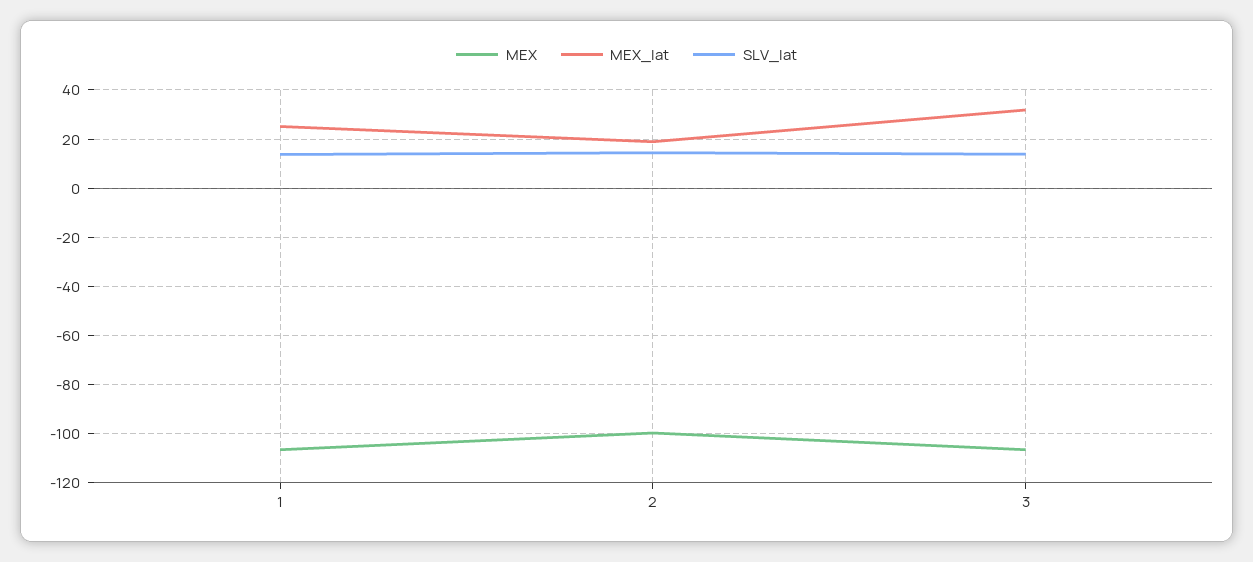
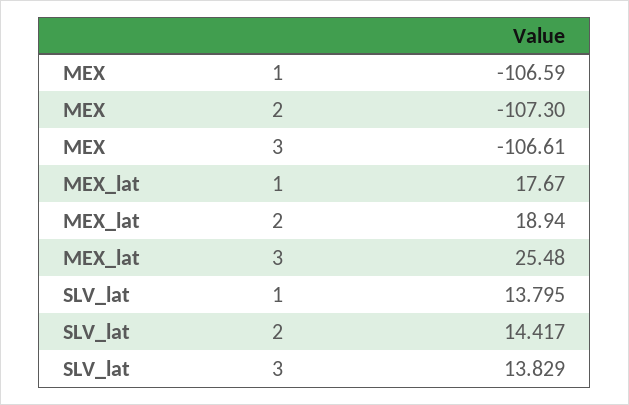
MEX_lat, 1: 25 -> 17.67
MEX, 2: -100 -> -107.3
MEX_lat, 3: 32.5 -> 25.48

